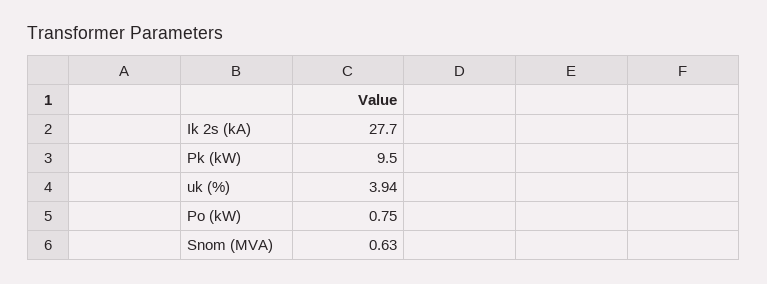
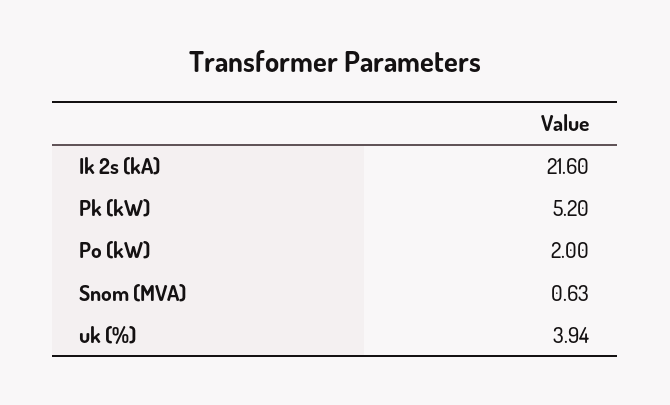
Ik 2s (kA): 27.7 -> 21.6
Pk (kW): 9.5 -> 5.2
Po (kW): 0.75 -> 2

